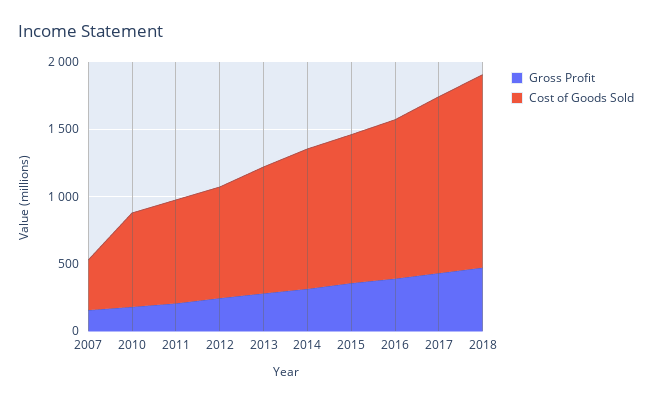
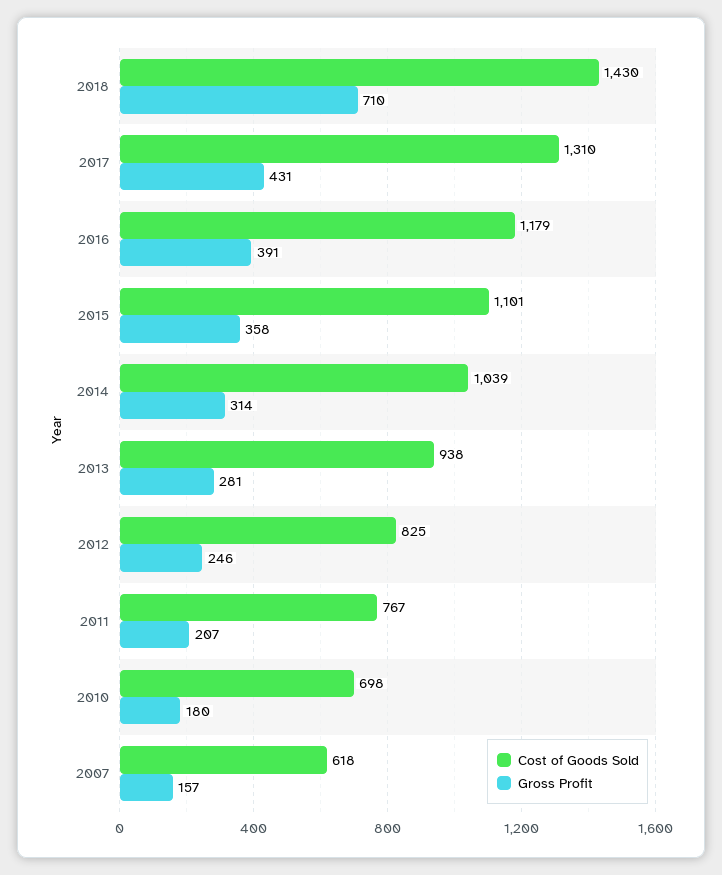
Cost of Goods Sold, 2007: 400 -> 618
Gross Profit, 2018: 500 -> 710

